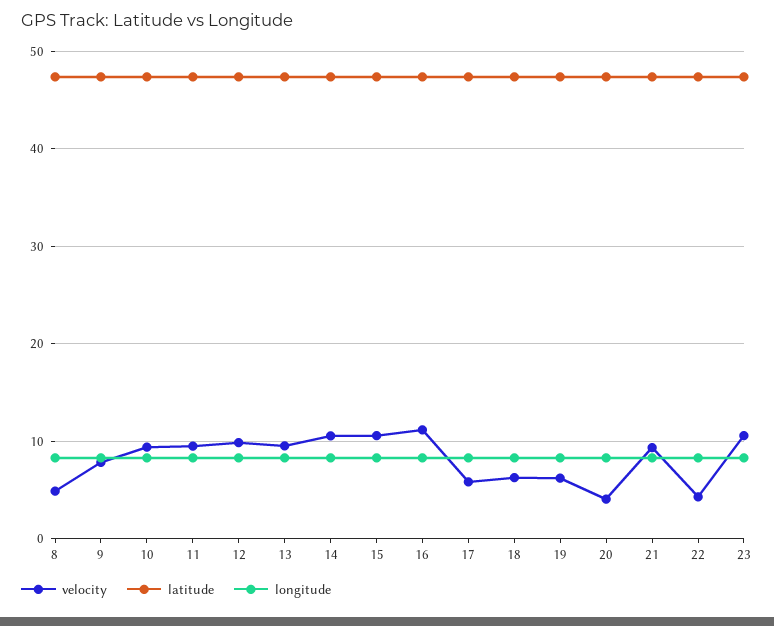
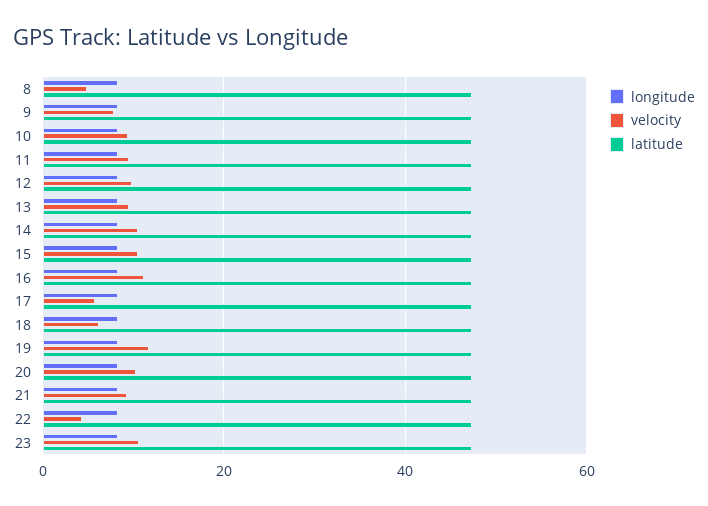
velocity, 19: 6 -> 12
velocity, 20: 4 -> 10

